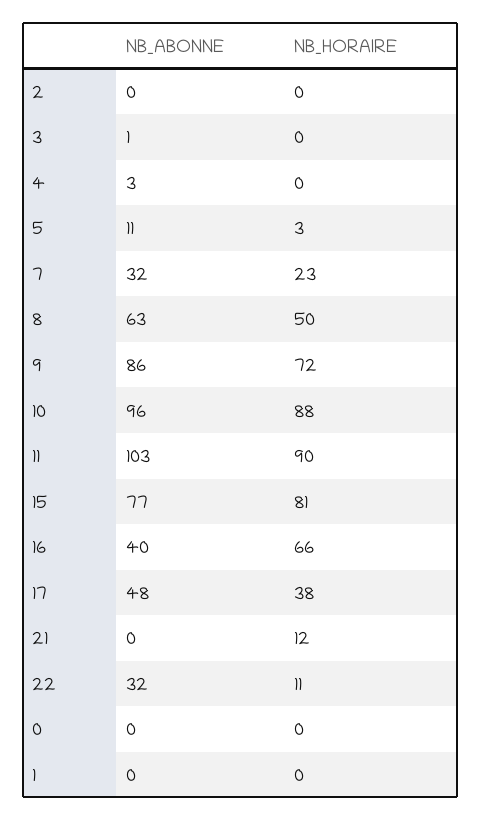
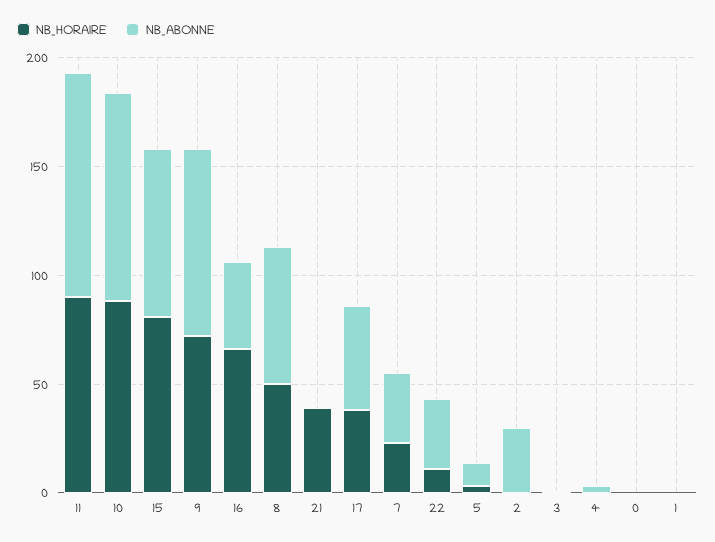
NB_ABONNE, 2: 0 -> 30
NB_HORAIRE, 21: 12 -> 40

